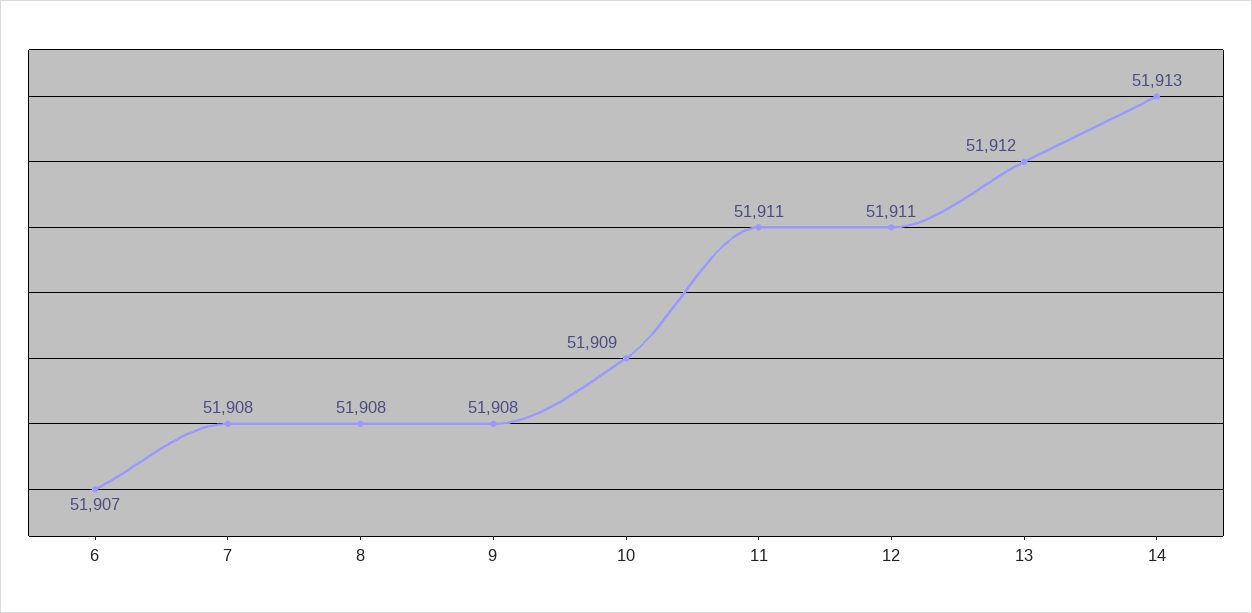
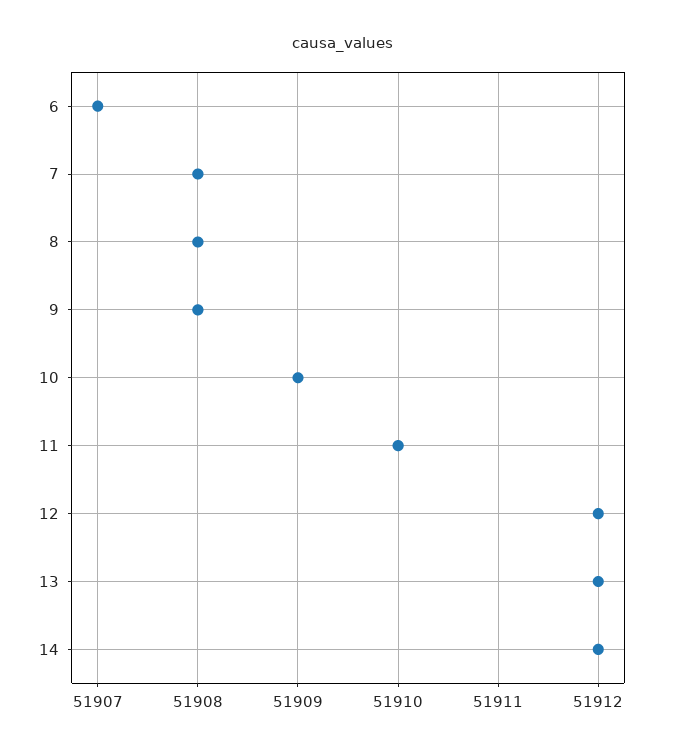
11: 51911 -> 51910
12: 51911 -> 51912
14: 51913 -> 51912

